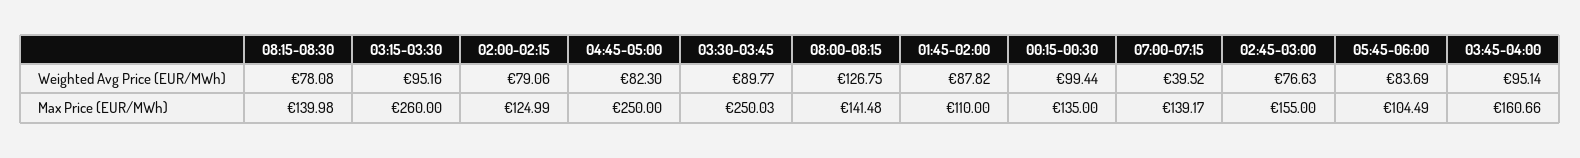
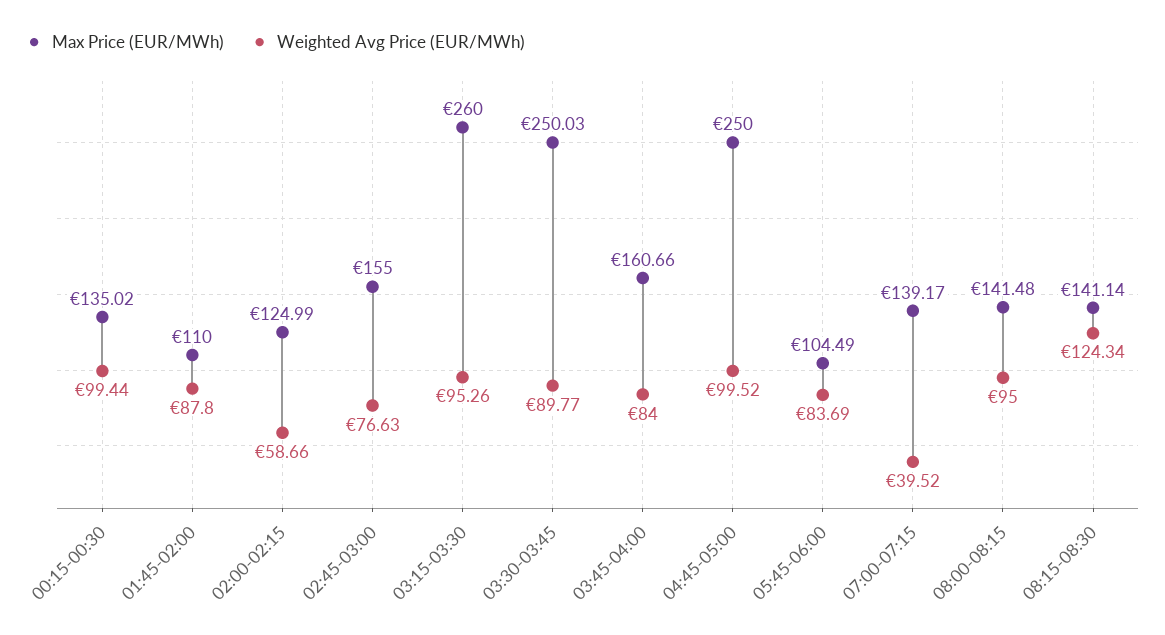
Weighted Avg Price (EUR/MWh), 08:15-08:30: 78.08 -> 124.34
Weighted Avg Price (EUR/MWh), 03:15-03:30: 95.16 -> 95.26
Weighted Avg Price (EUR/MWh), 02:00-02:15: 79.06 -> 58.66
Weighted Avg Price (EUR/MWh), 04:45-05:00: 82.3 -> 99.52
Weighted Avg Price (EUR/MWh), 08:00-08:15: 126.75 -> 95
Weighted Avg Price (EUR/MWh), 01:45-02:00: 87.82 -> 87.8
Weighted Avg Price (EUR/MWh), 03:45-04:00: 95.14 -> 84
Max Price (EUR/MWh), 08:15-08:30: 139.98 -> 141.14
Max Price (EUR/MWh), 00:15-00:30: 135 -> 135.02

